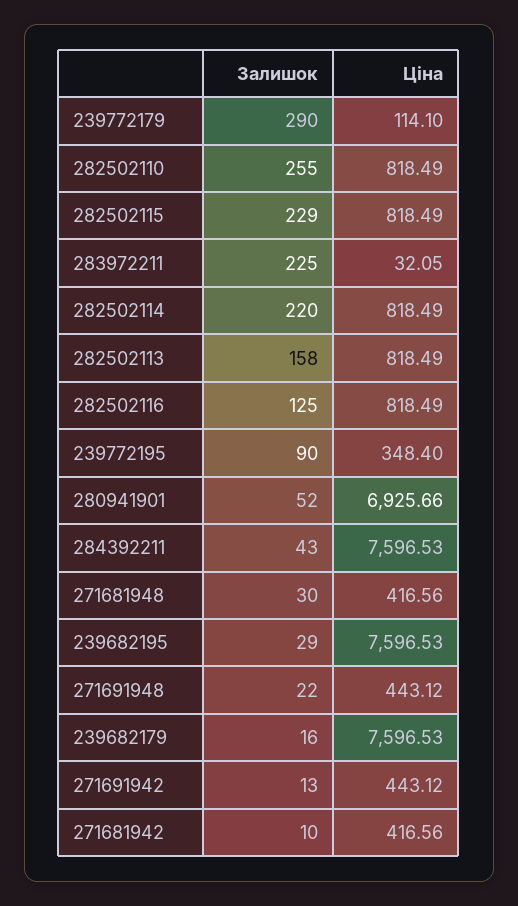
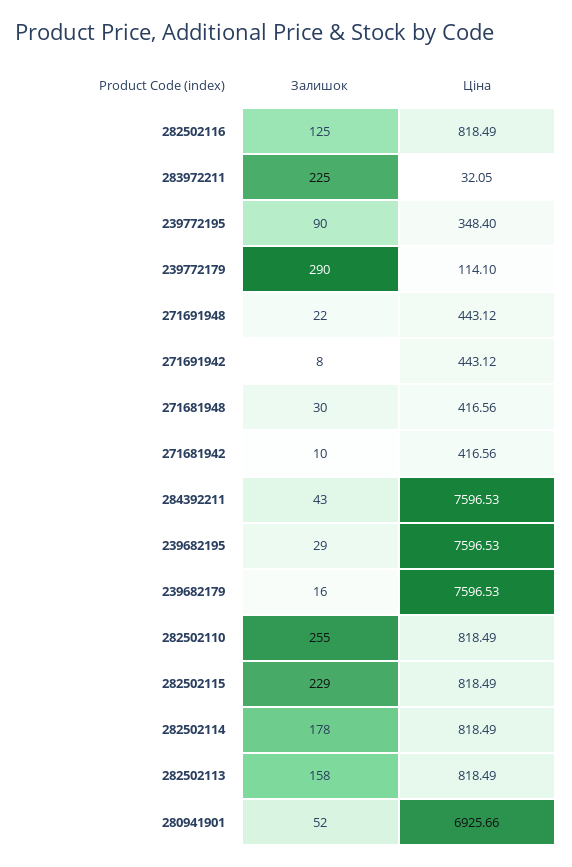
Залишок, 282502114: 220 -> 178
Залишок, 271691942: 13 -> 8

